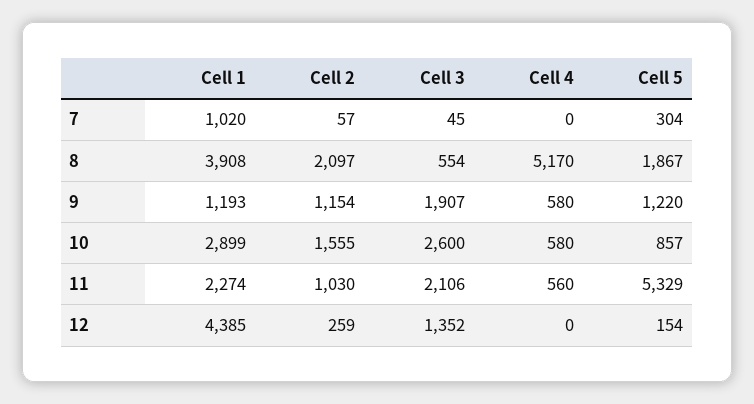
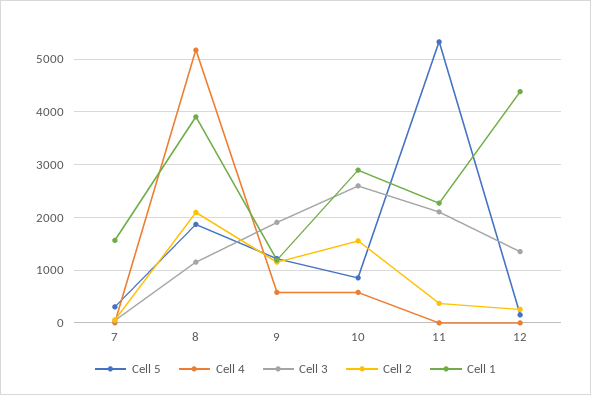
Cell 1, 7: 1020 -> 1600
Cell 3, 8: 554 -> 1200
Cell 2, 11: 1030 -> 400
Cell 4, 11: 560 -> 0

